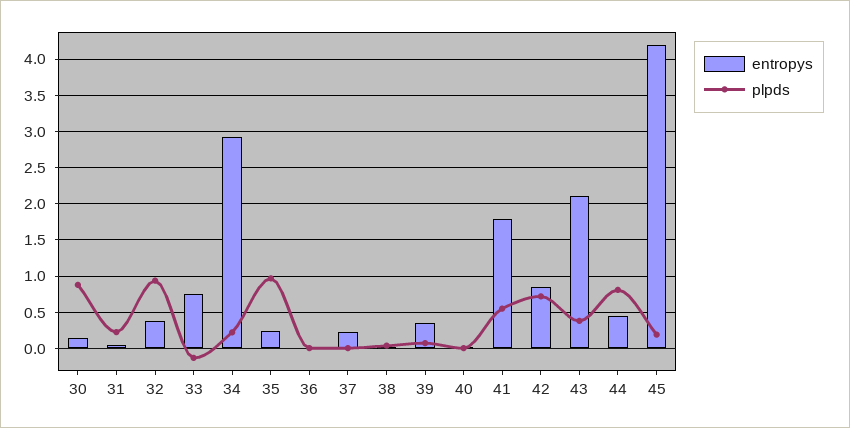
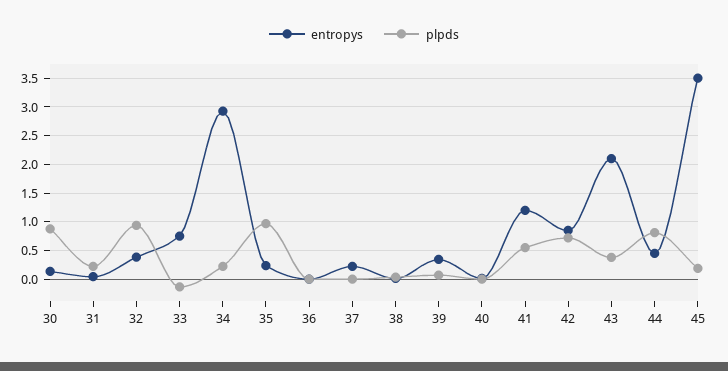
entropys, 41: 1.8 -> 1.25
entropys, 45: 4.2 -> 3.5

